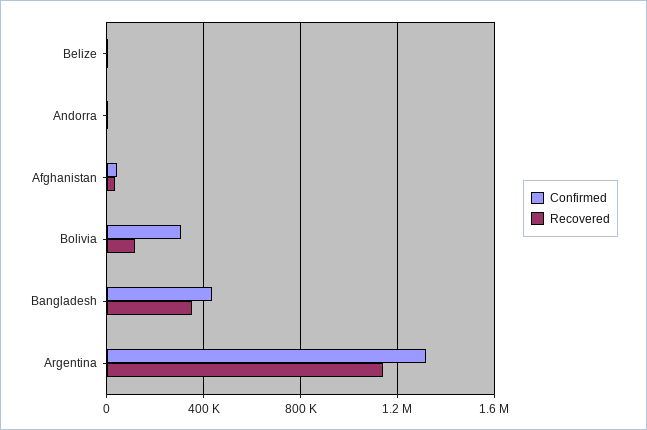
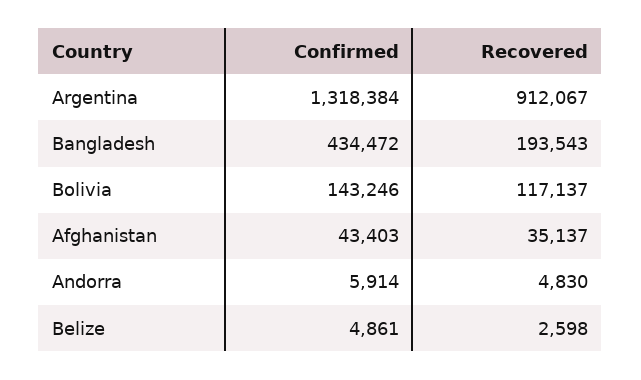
Confirmed, Bolivia: 300000 -> 143246
Recovered, Bangladesh: 350000 -> 193543
Recovered, Argentina: 1150000 -> 912067

